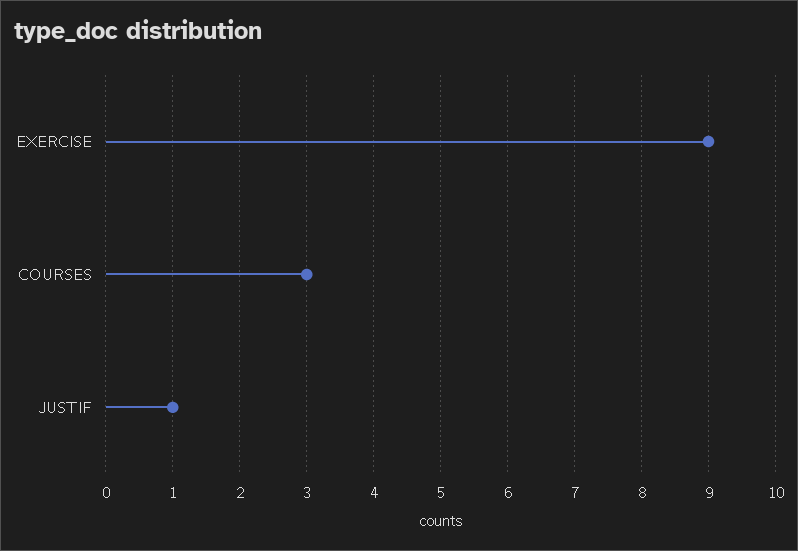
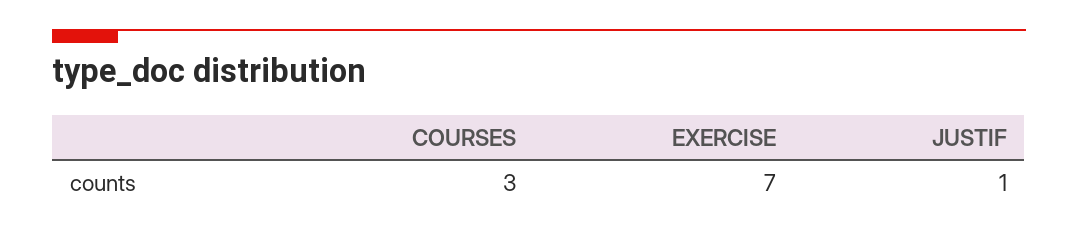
EXERCISE: 9 -> 7

